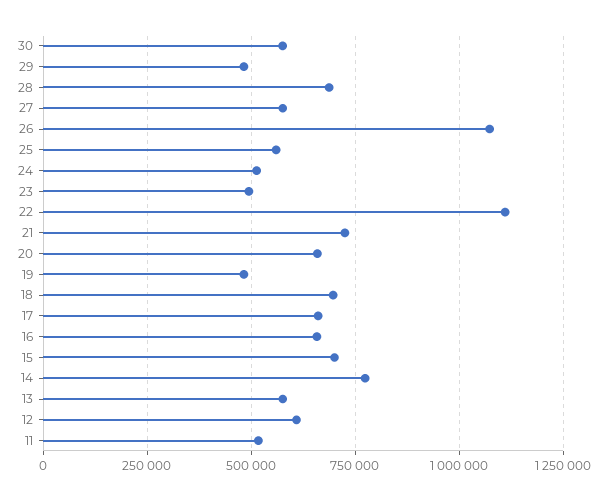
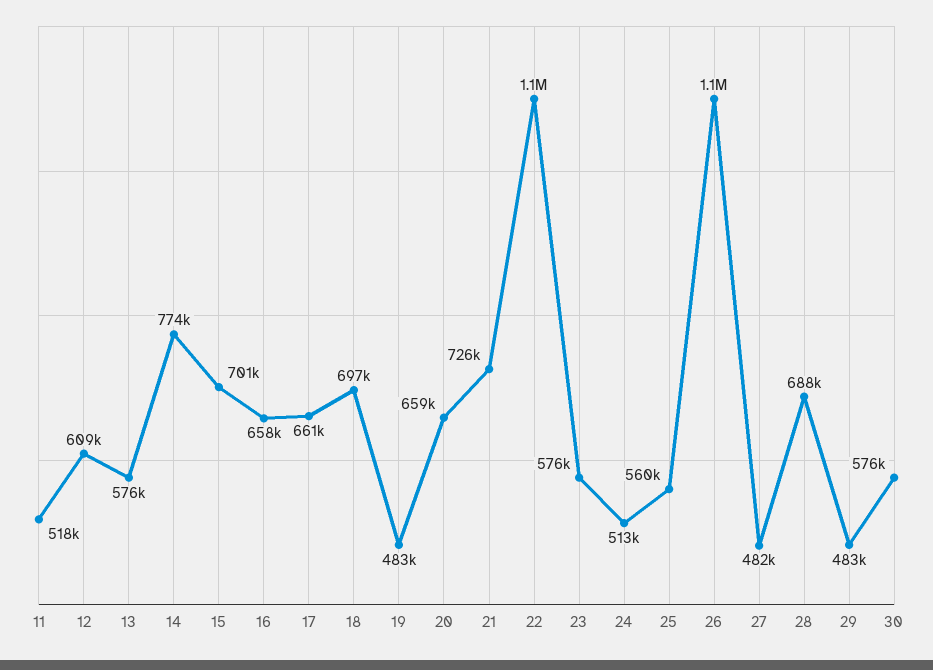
27: 575000 -> 482000
23: 500000 -> 576000

